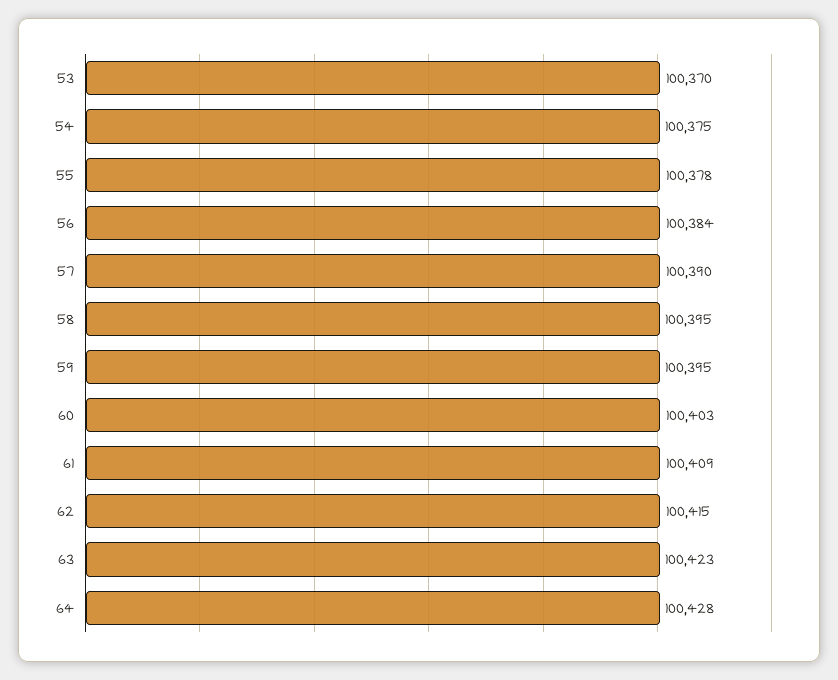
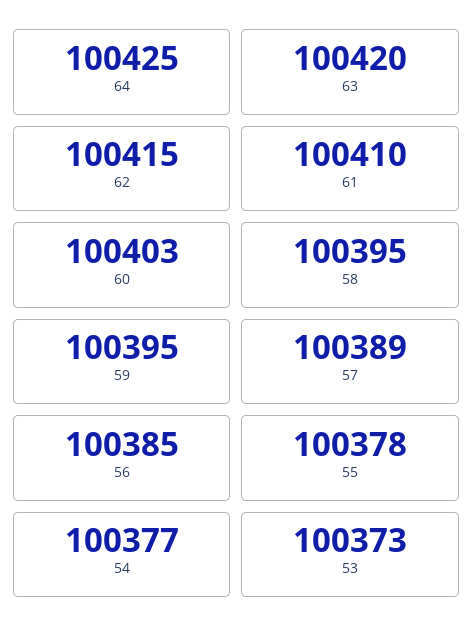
53: 100370 -> 100373
54: 100375 -> 100377
56: 100384 -> 100385
57: 100390 -> 100389
61: 100409 -> 100410
63: 100423 -> 100420
64: 100428 -> 100425

